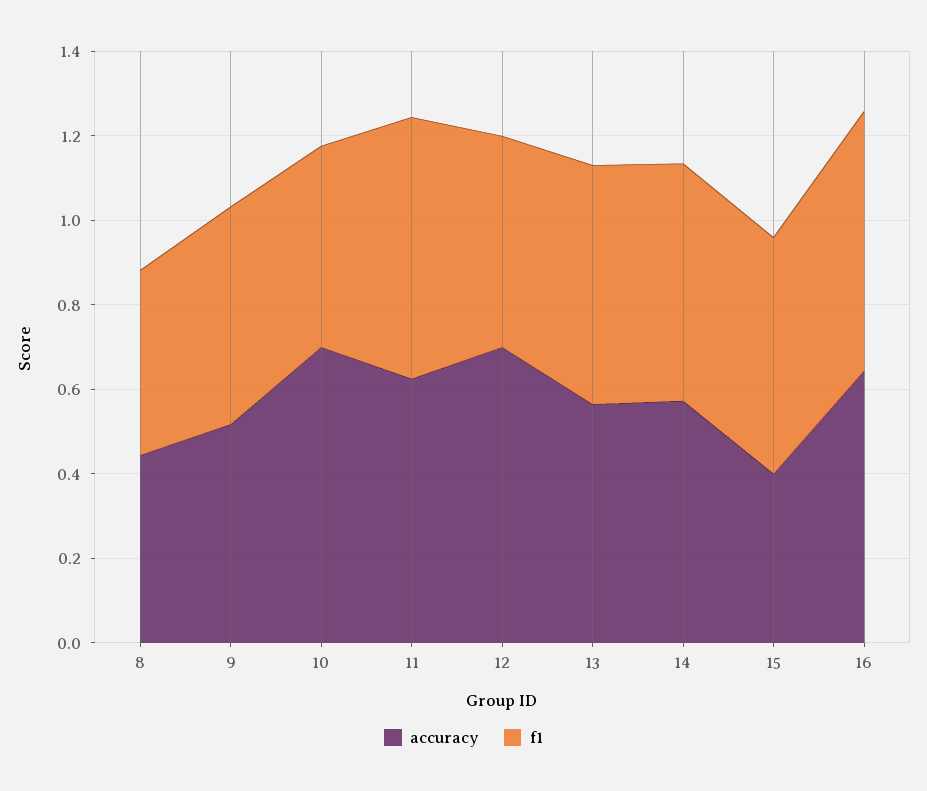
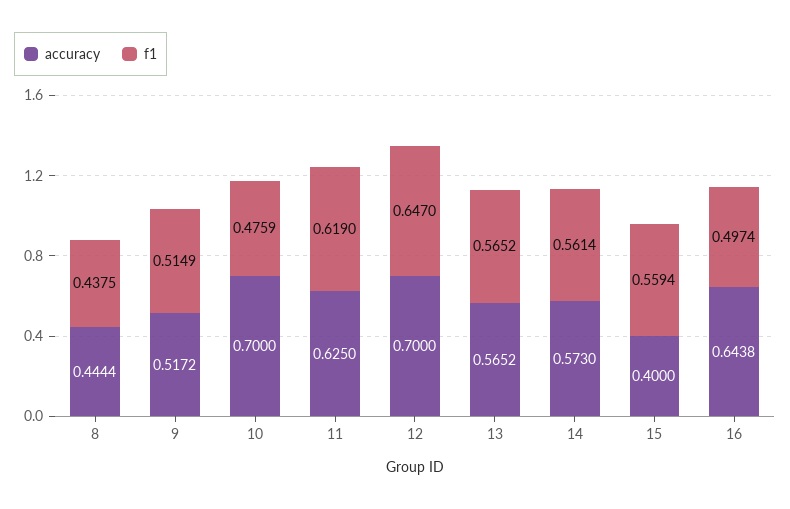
f1, 12: 0.5 -> 0.647
f1, 16: 0.6 -> 0.4974

